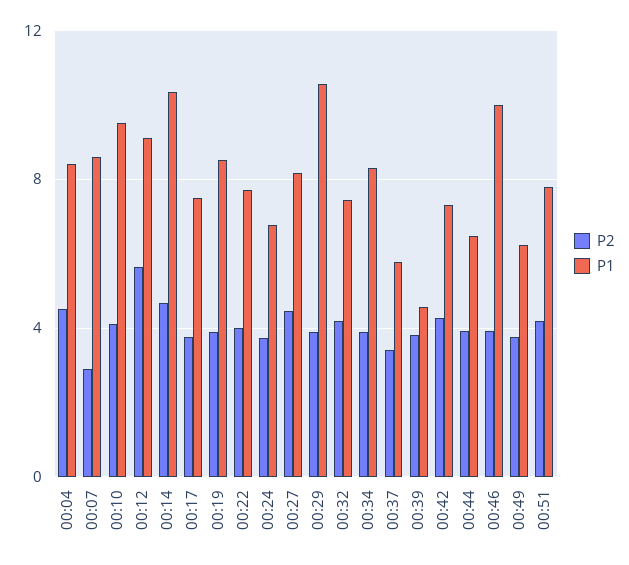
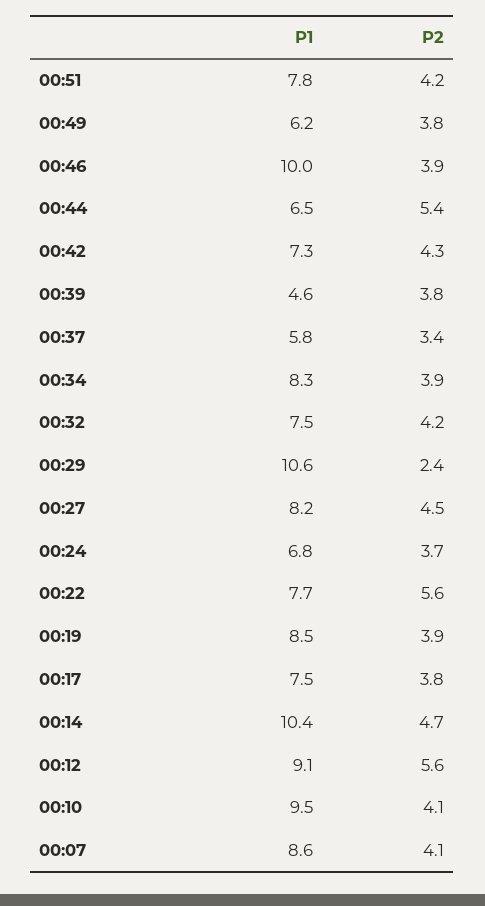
P2, 00:04: 4.5 -> none
P1, 00:04: 8.5 -> none
P2, 00:07: 3 -> 4.1
P2, 00:22: 4 -> 5.6
P2, 00:29: 4 -> 2.4
P2, 00:44: 4 -> 5.4

